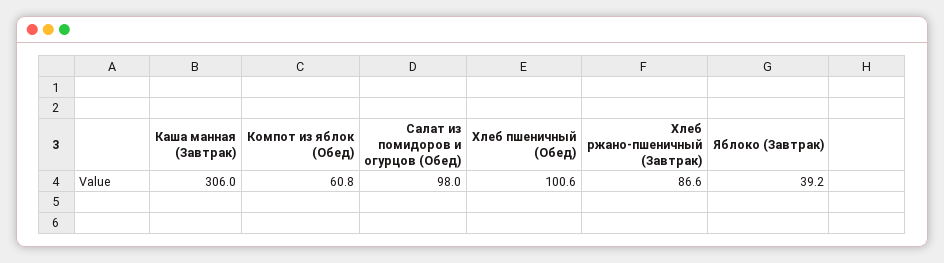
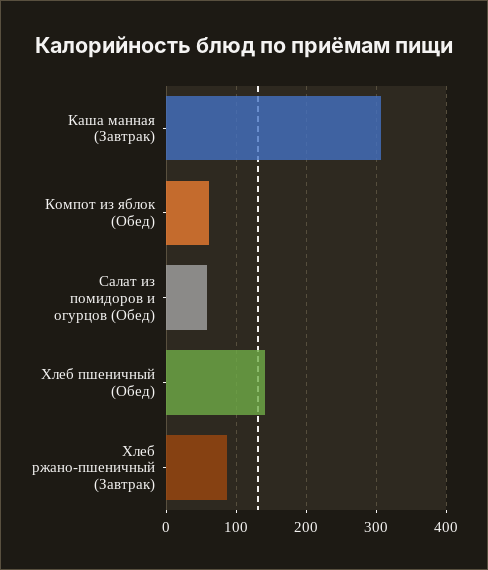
Салат из помидоров и огурцов (Обед): 98 -> 60
Хлеб пшеничный (Обед): 100.6 -> 140
Яблоко (Завтрак): 39.2 -> none

